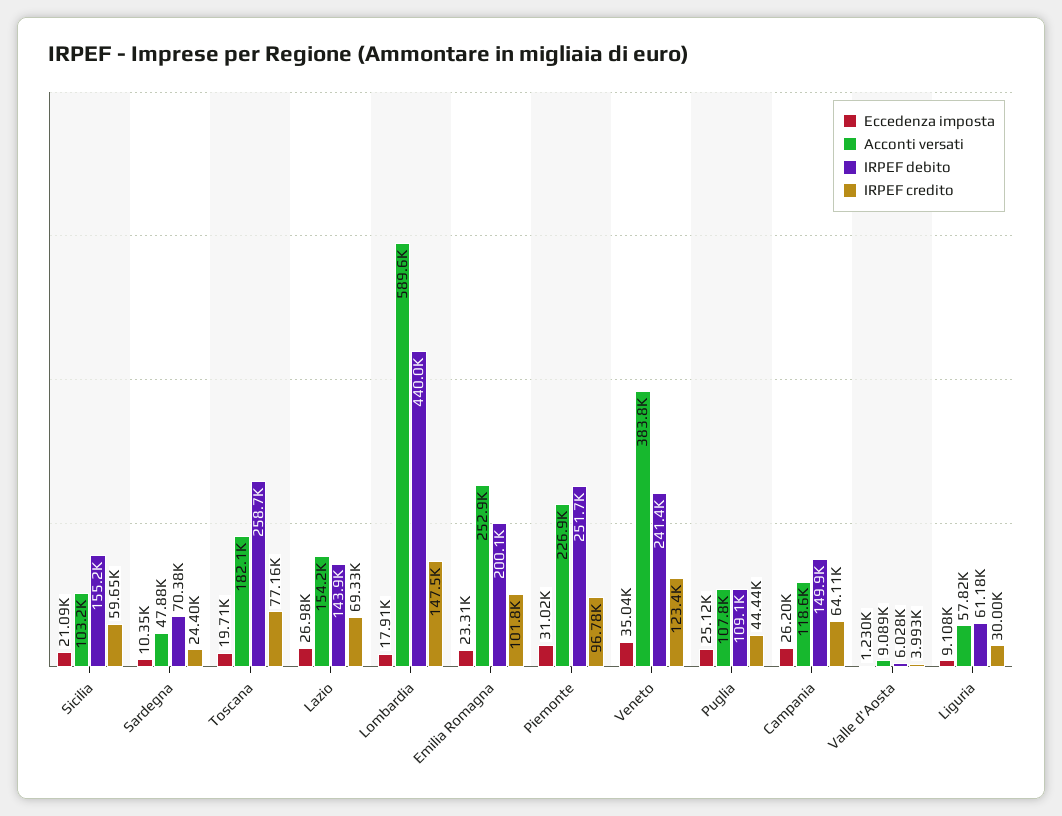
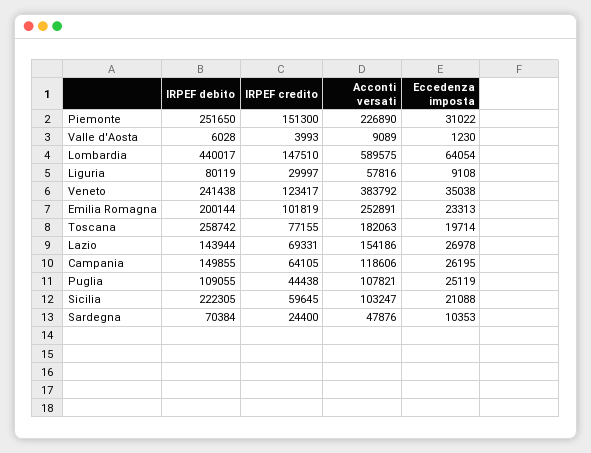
IRPEF debito, Sicilia: 155200 -> 222305
Eccedenza imposta, Lombardia: 17910 -> 64054
IRPEF credito, Piemonte: 96780 -> 151300
IRPEF debito, Liguria: 61180 -> 80119

